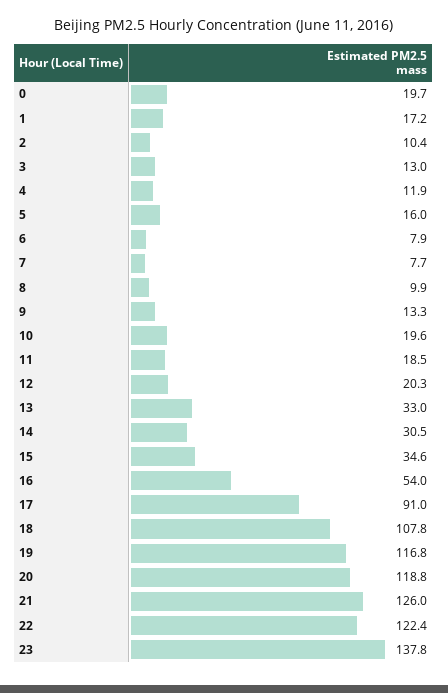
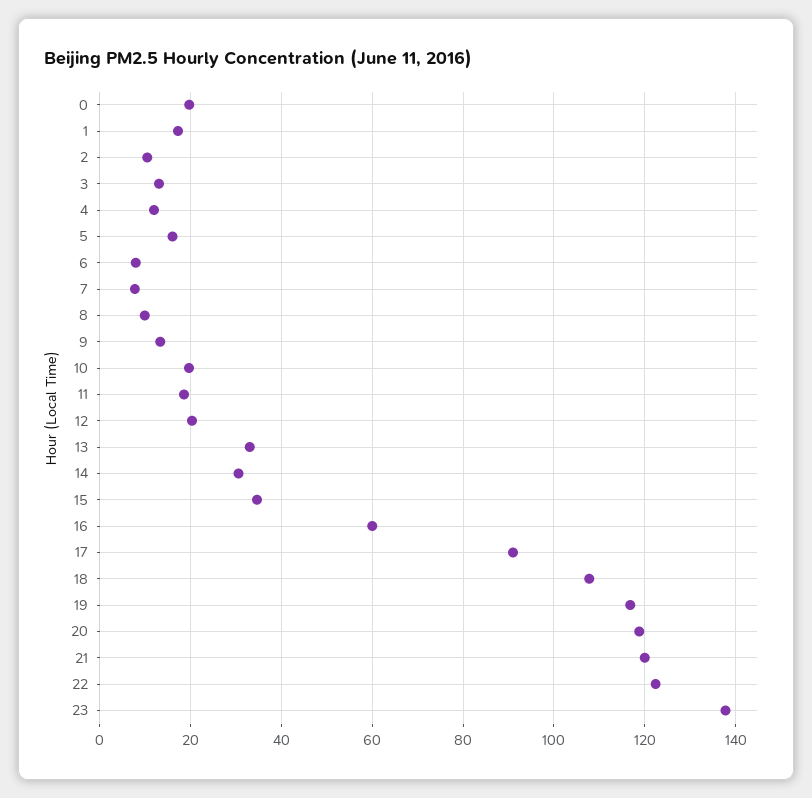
16: 54 -> 60
21: 126 -> 120

